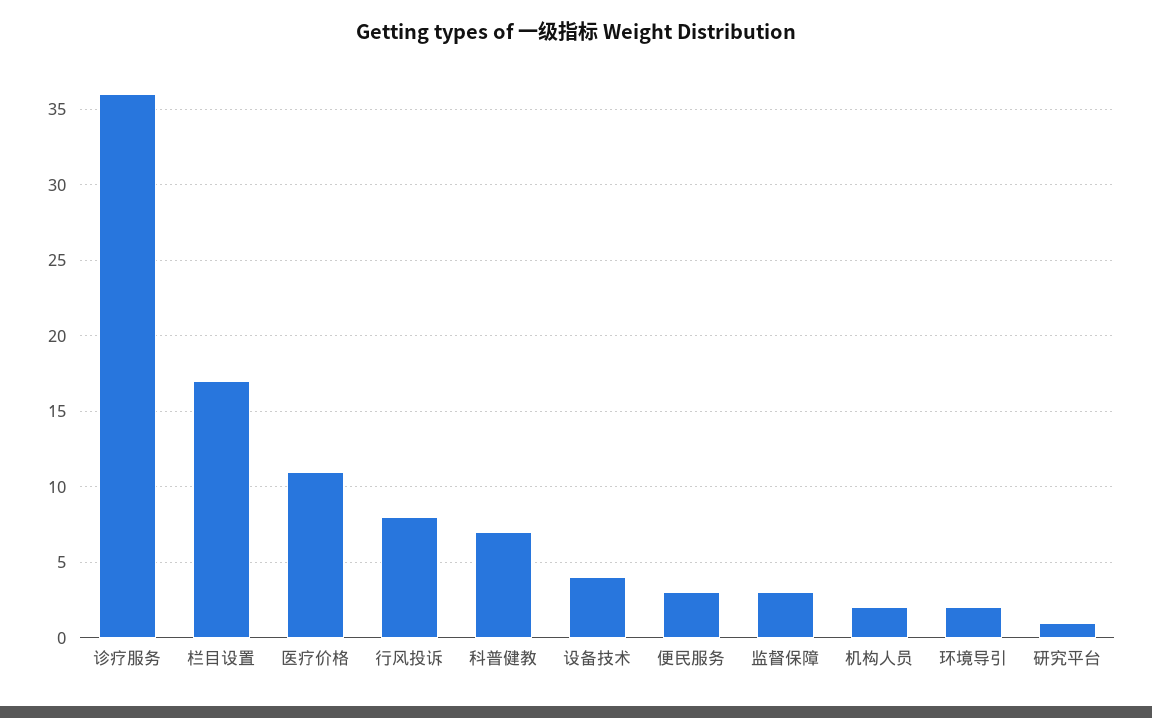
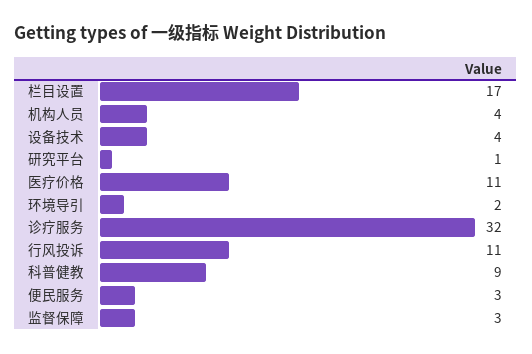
诊疗服务: 36 -> 32
行风投诉: 8 -> 11
科普健教: 7 -> 9
机构人员: 2 -> 4

